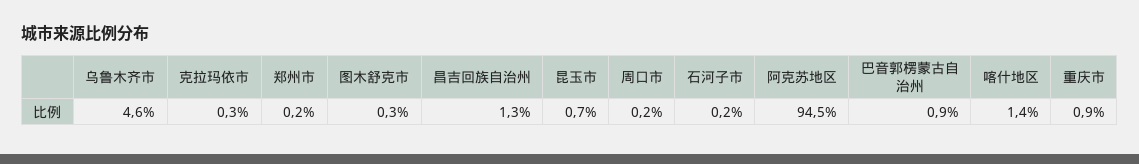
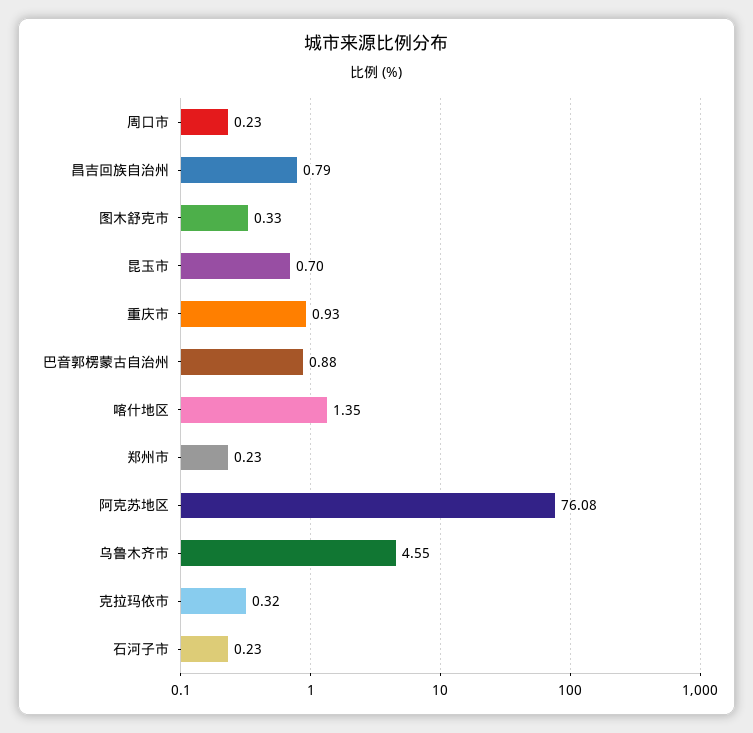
昌吉回族自治州: 1.3 -> 0.79
阿克苏地区: 94.5 -> 76.08

